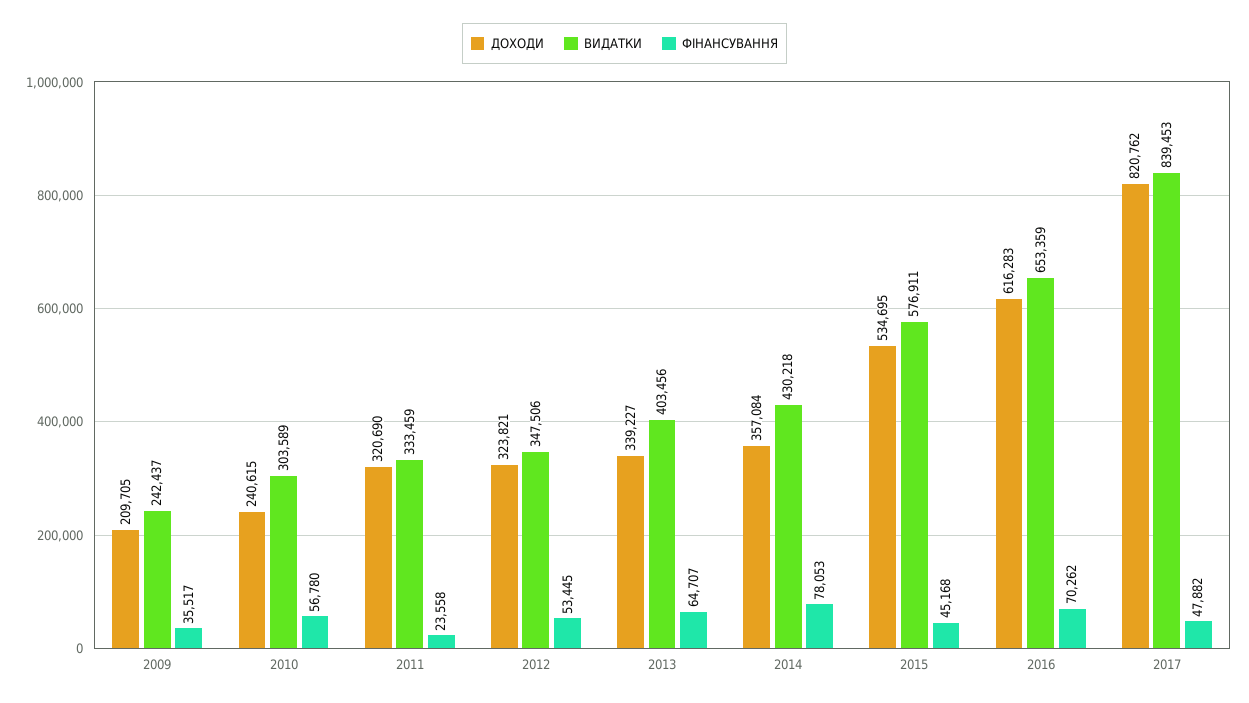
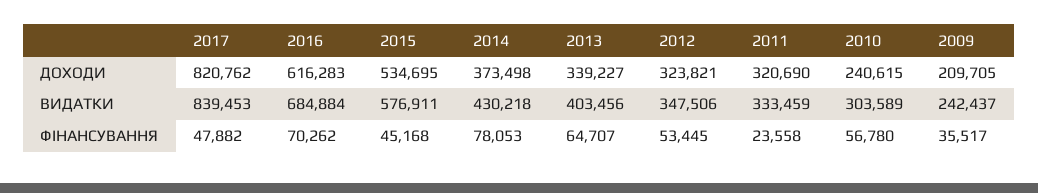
ДОХОДИ, 2014: 357084 -> 373498
ВИДАТКИ, 2016: 653359 -> 684884

